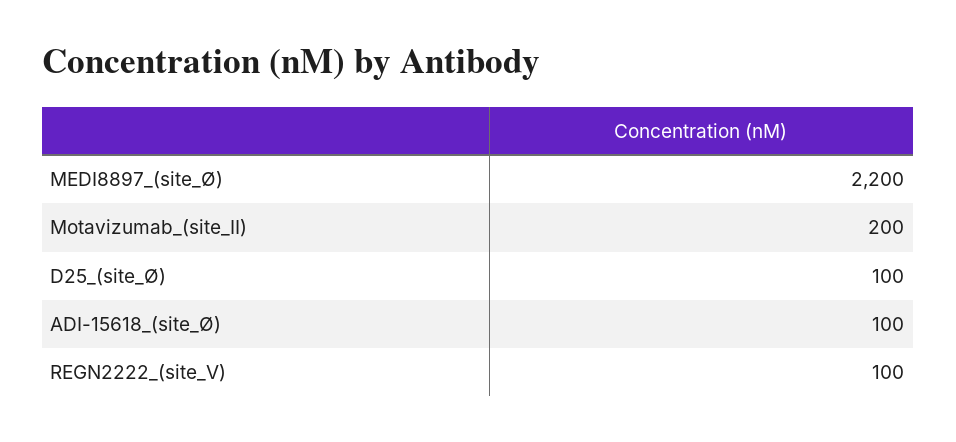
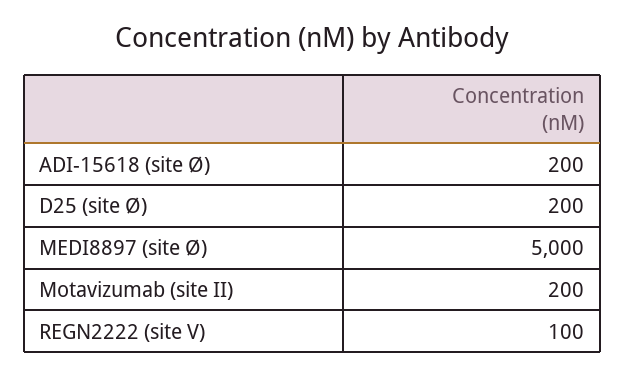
MEDI8897_(site_Ø): 2200 -> 5000
D25_(site_Ø): 100 -> 200
ADI-15618_(site_Ø): 100 -> 200

